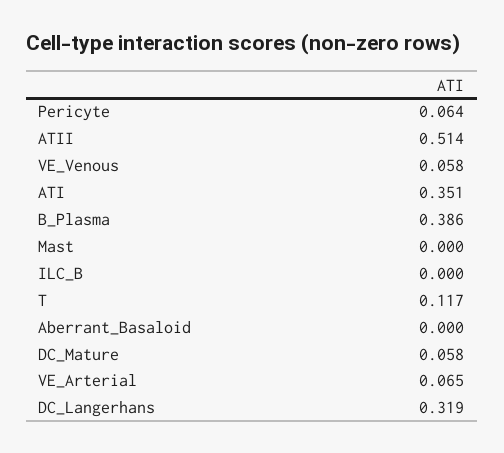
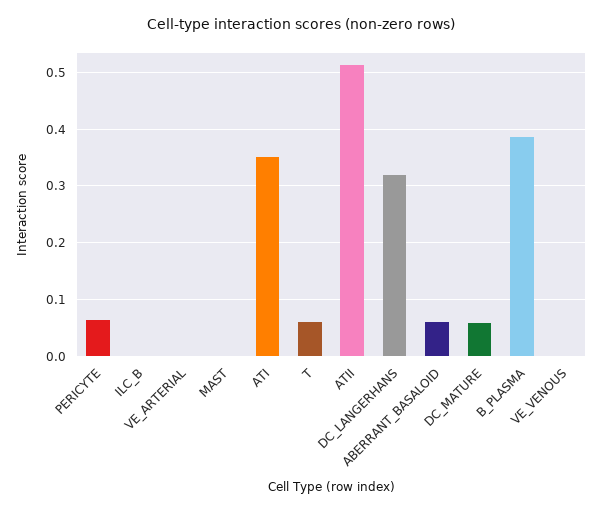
VE_Venous: 0.058 -> 0
T: 0.117 -> 0.06
Aberrant_Basaloid: 0 -> 0.06
VE_Arterial: 0.065 -> 0

